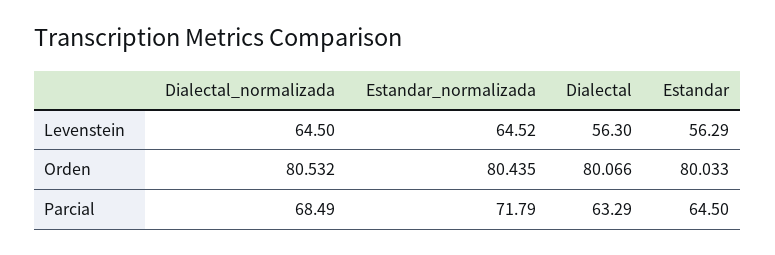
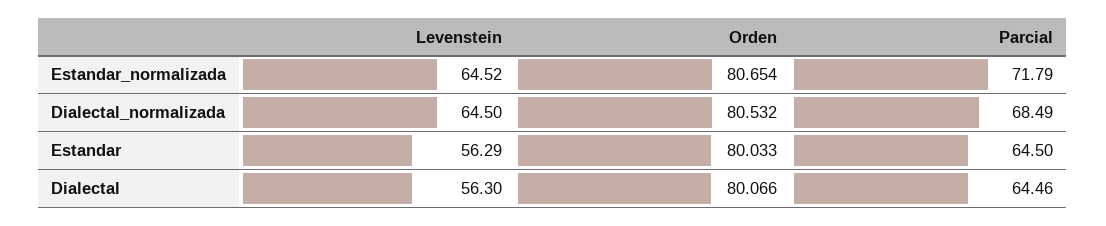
Estandar_normalizada, Orden: 80.435 -> 80.654
Dialectal, Parcial: 63.29 -> 64.46

